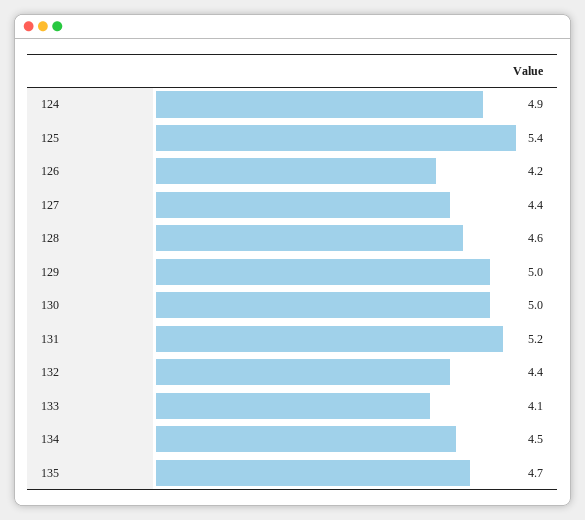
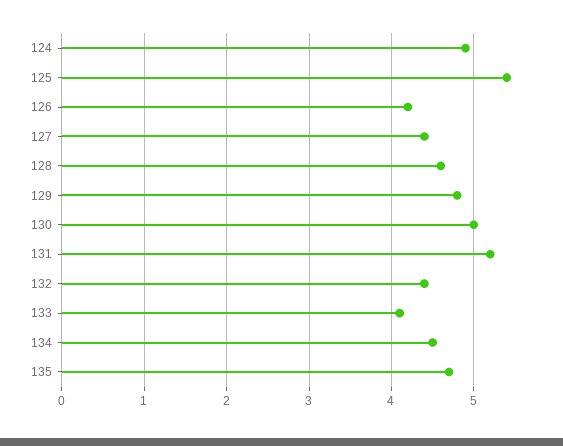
129: 5 -> 4.8

